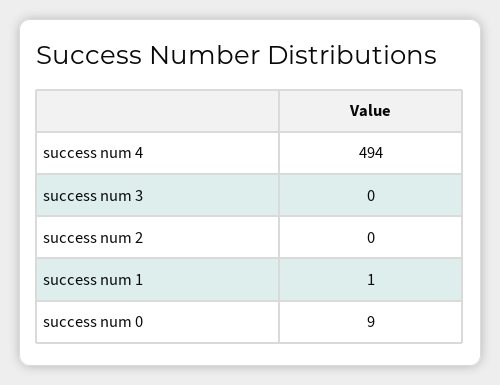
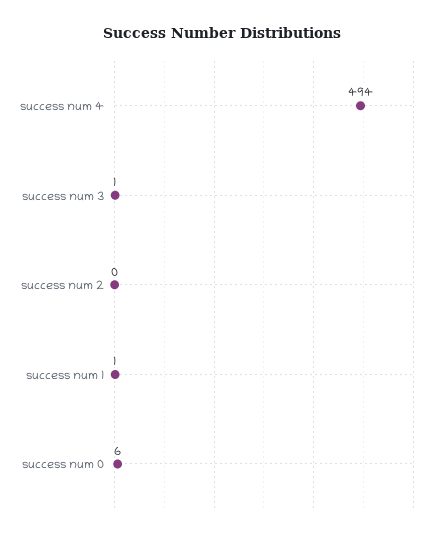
success num 3: 0 -> 1
success num 0: 9 -> 6

